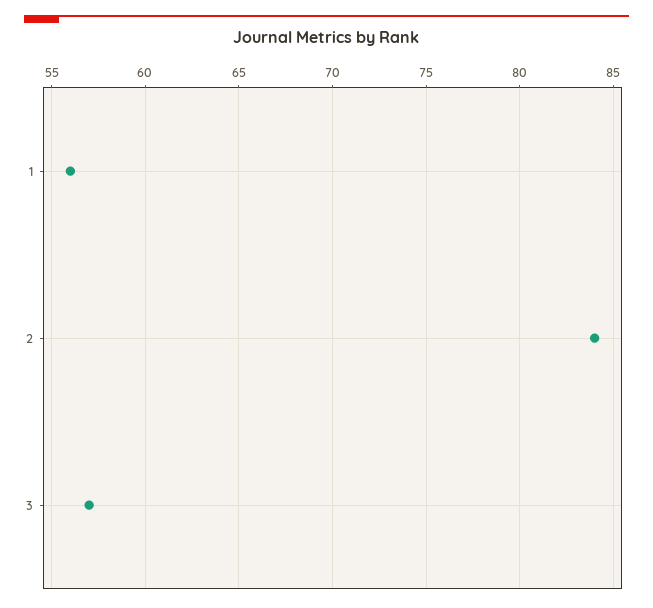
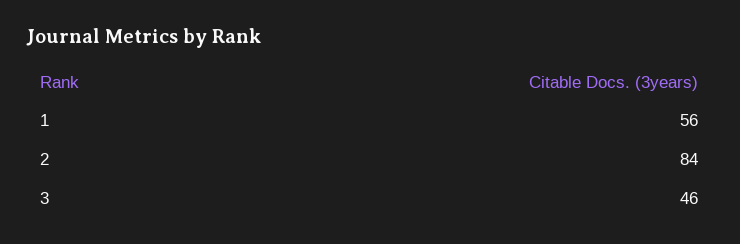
3: 57 -> 46

